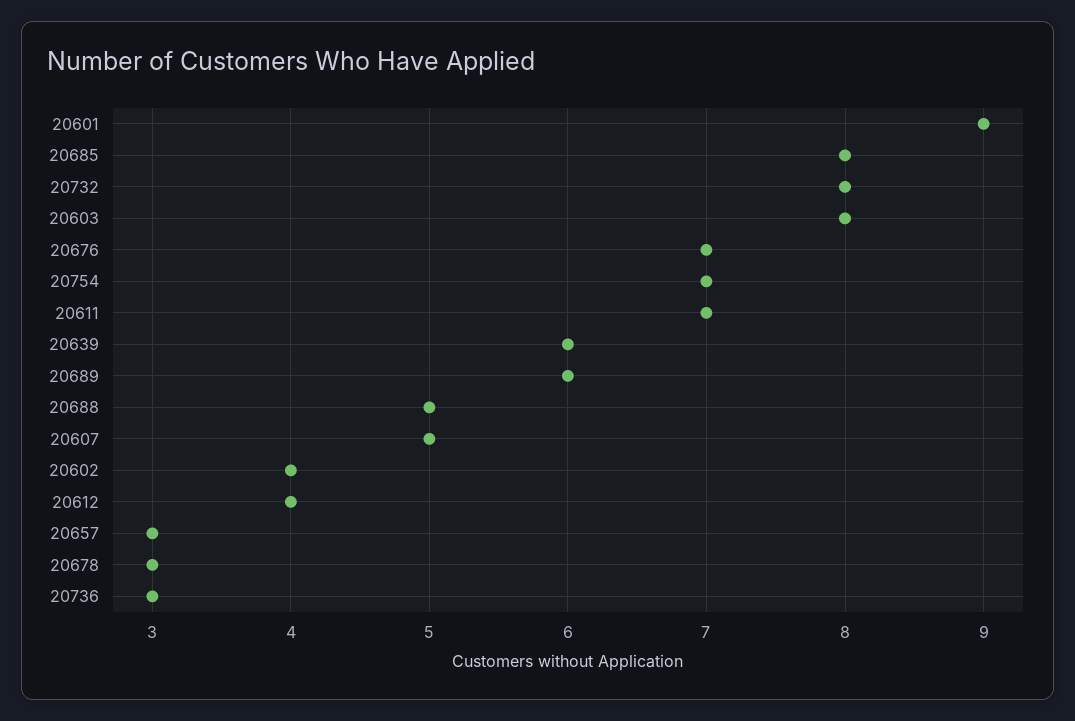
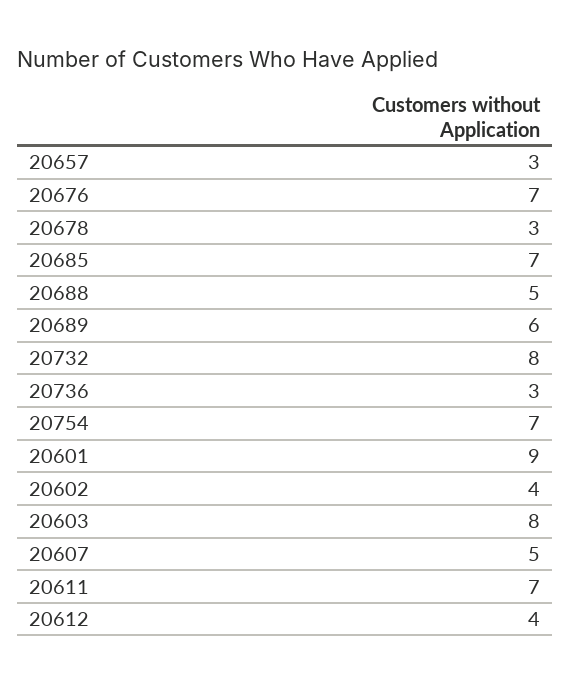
20685: 8 -> 7
20639: 6 -> none

